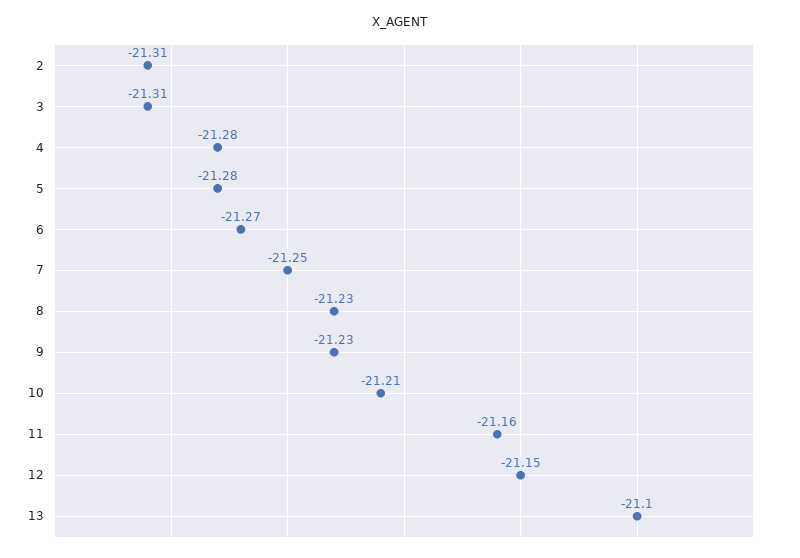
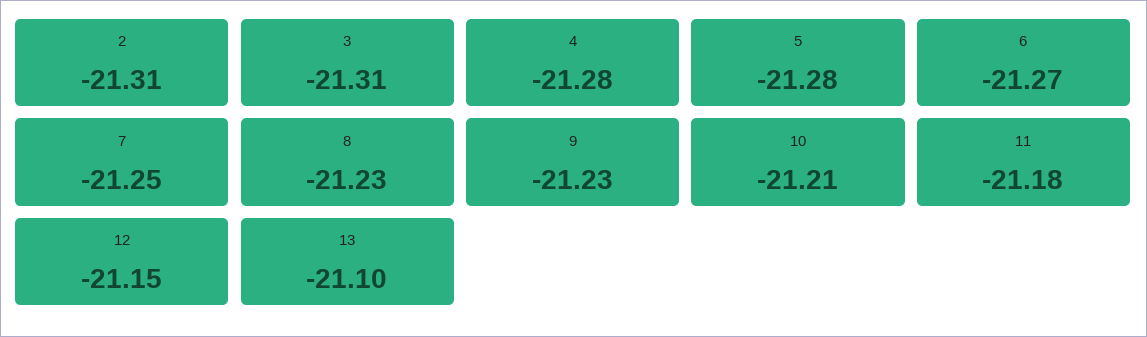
11: -21.16 -> -21.18

